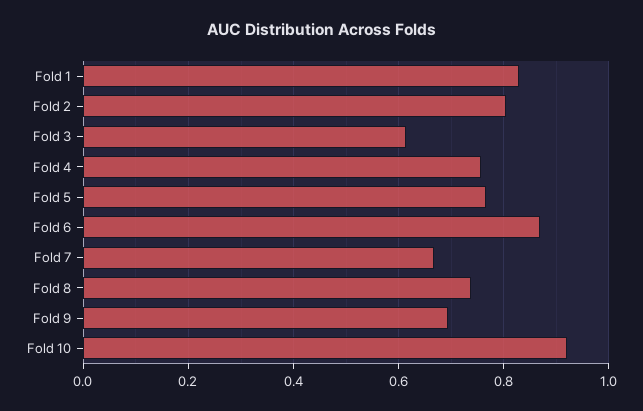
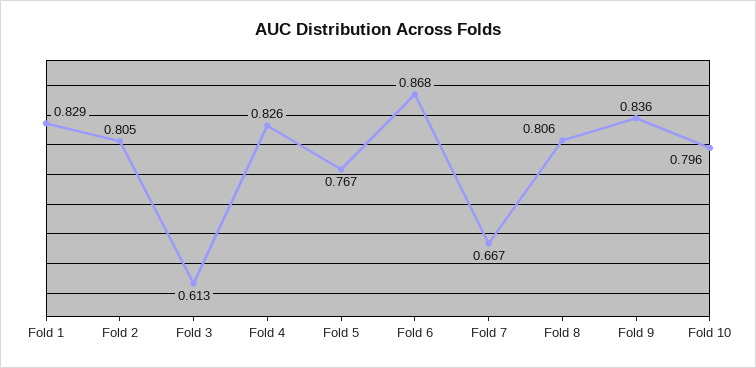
Fold 4: 0.76 -> 0.826
Fold 8: 0.74 -> 0.806
Fold 9: 0.7 -> 0.836
Fold 10: 0.92 -> 0.796

